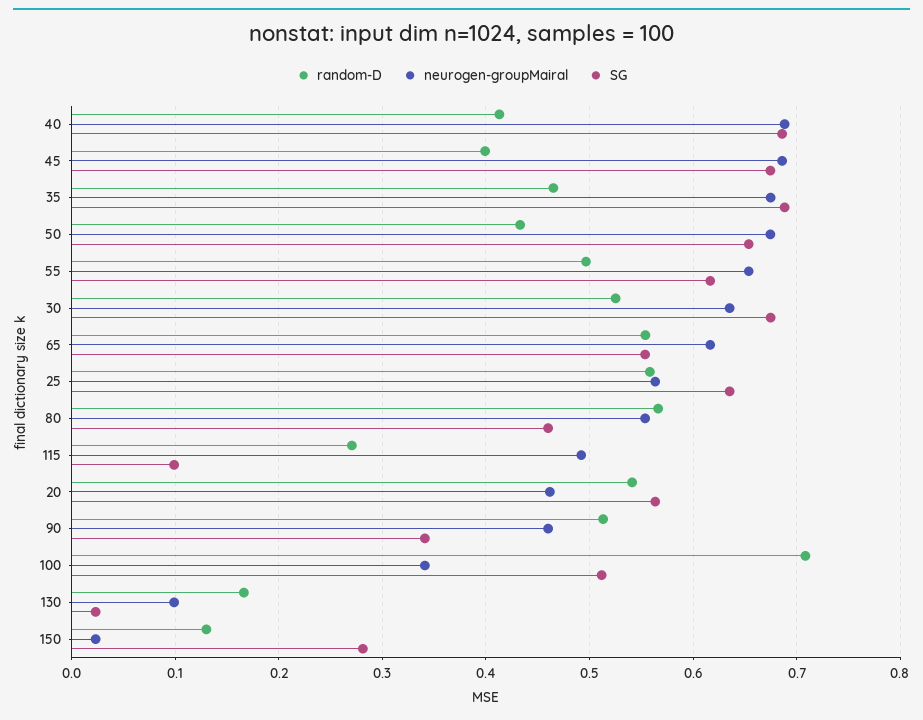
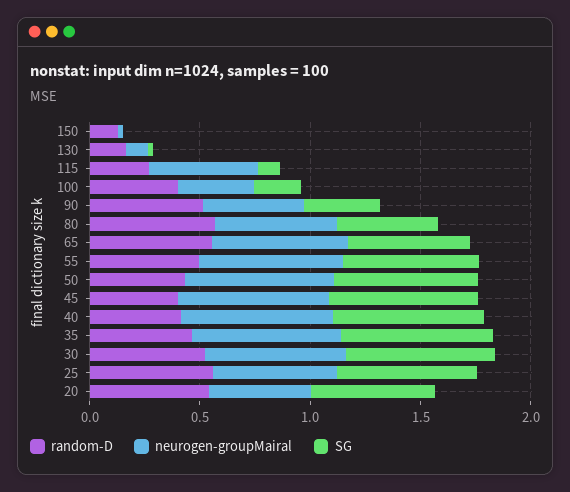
random-D, 100: 0.71 -> 0.4
SG, 100: 0.51 -> 0.2
SG, 150: 0.28 -> 0

